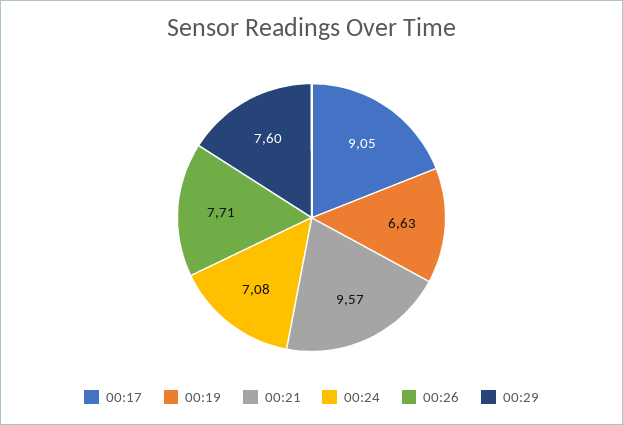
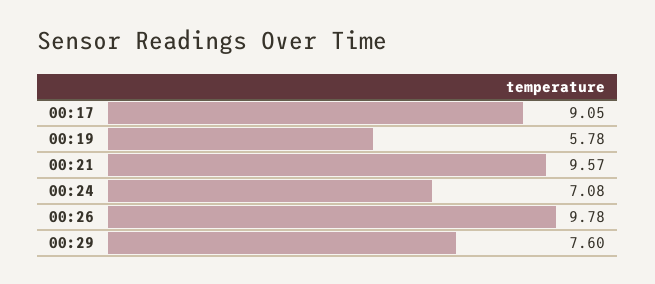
00:19: 6.63 -> 5.78
00:26: 7.71 -> 9.78

